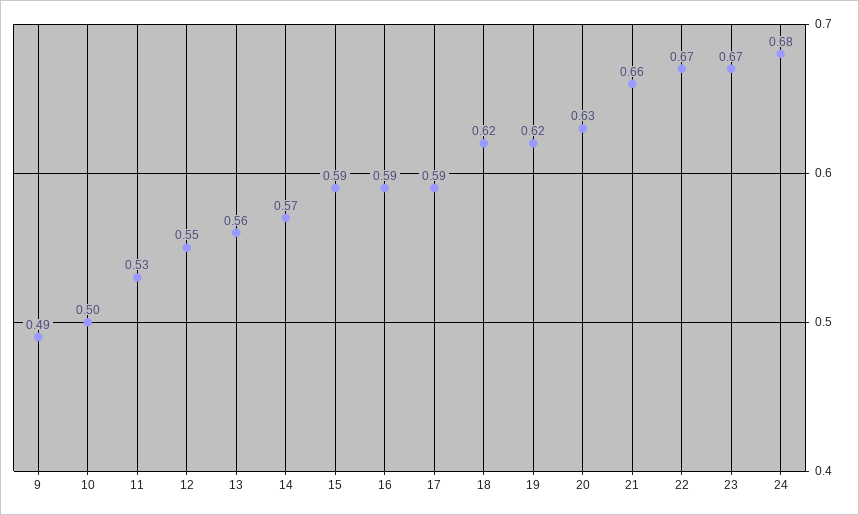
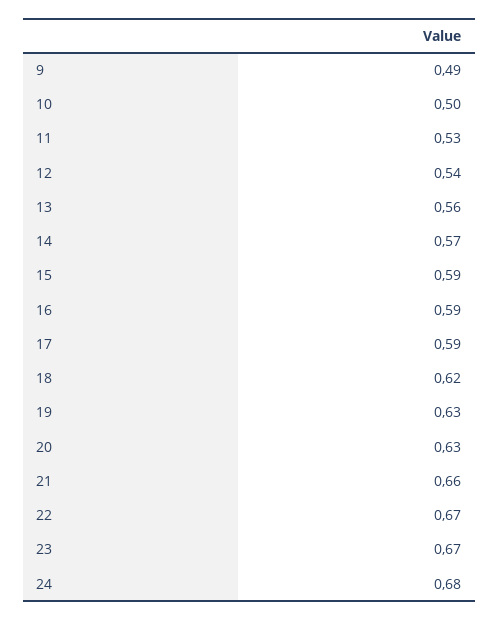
12: 0.55 -> 0.54
19: 0.62 -> 0.63

